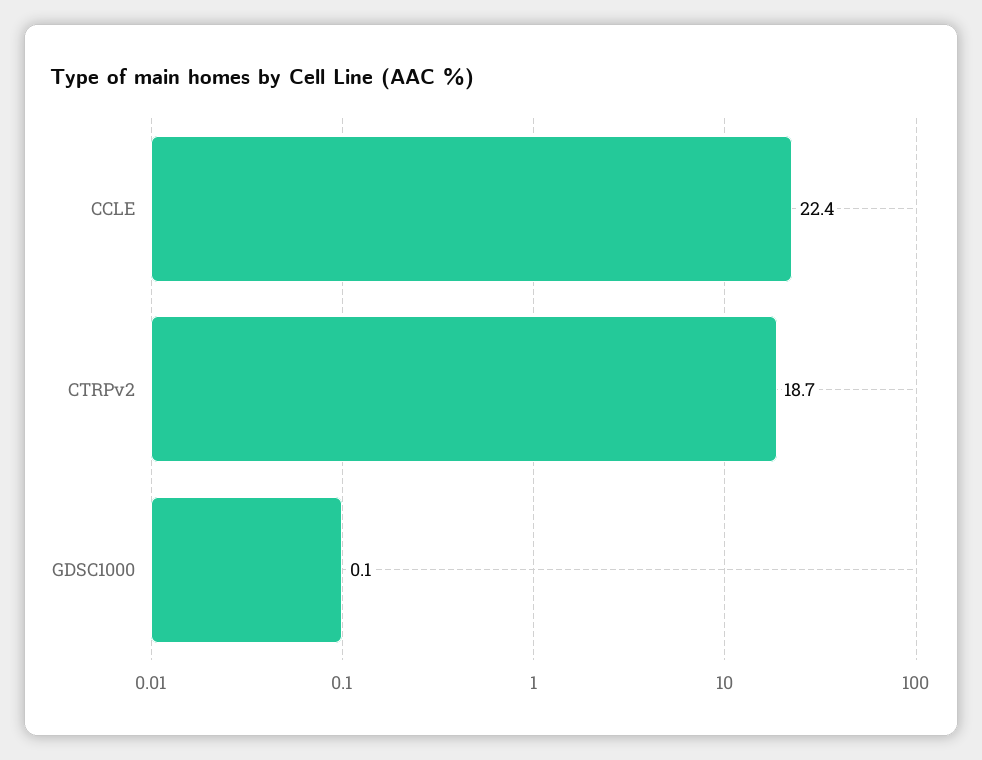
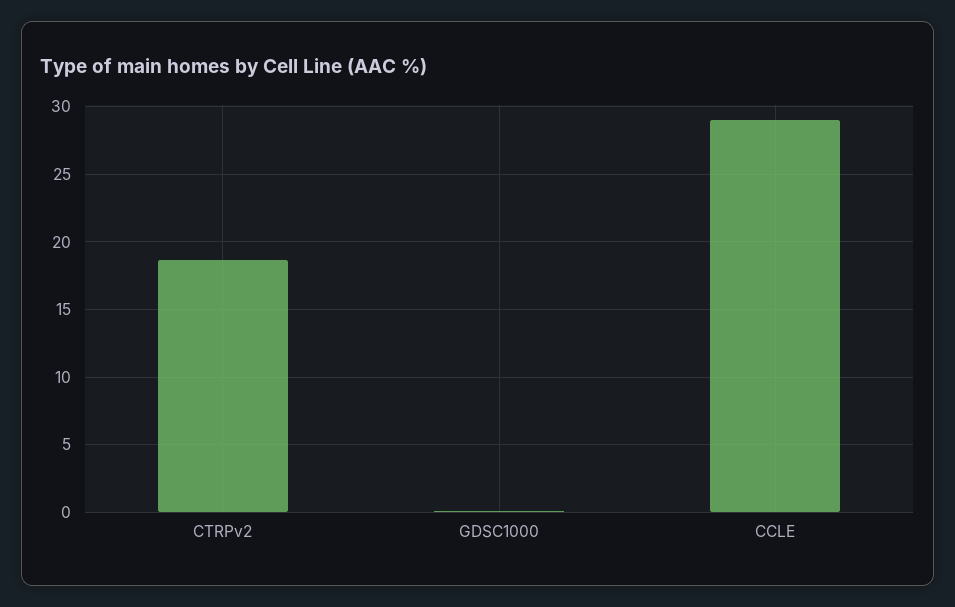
CCLE: 22.4 -> 29

